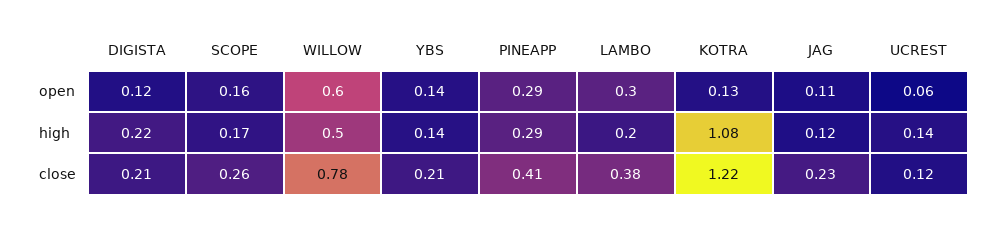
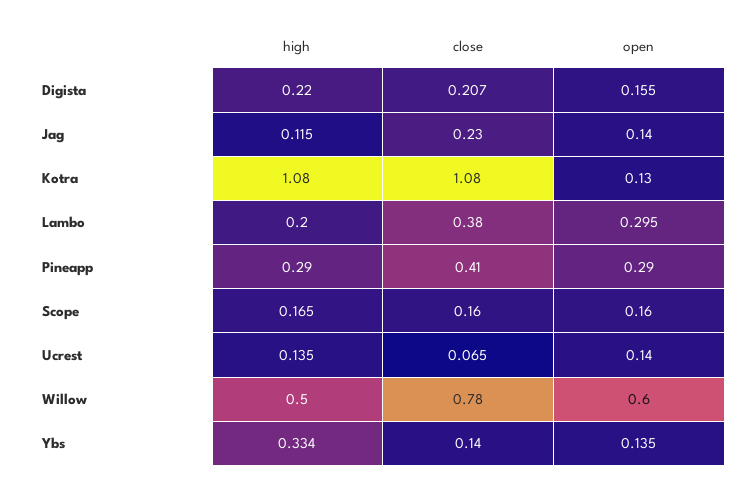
DIGISTA, open: 0.12 -> 0.155
JAG, open: 0.11 -> 0.14
UCREST, open: 0.06 -> 0.14
YBS, high: 0.14 -> 0.334
SCOPE, close: 0.26 -> 0.16
YBS, close: 0.21 -> 0.14
KOTRA, close: 1.22 -> 1.08
UCREST, close: 0.12 -> 0.065

